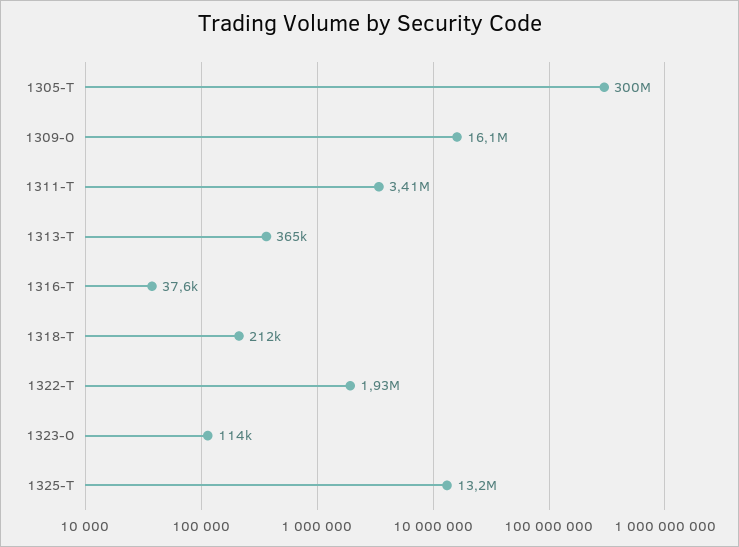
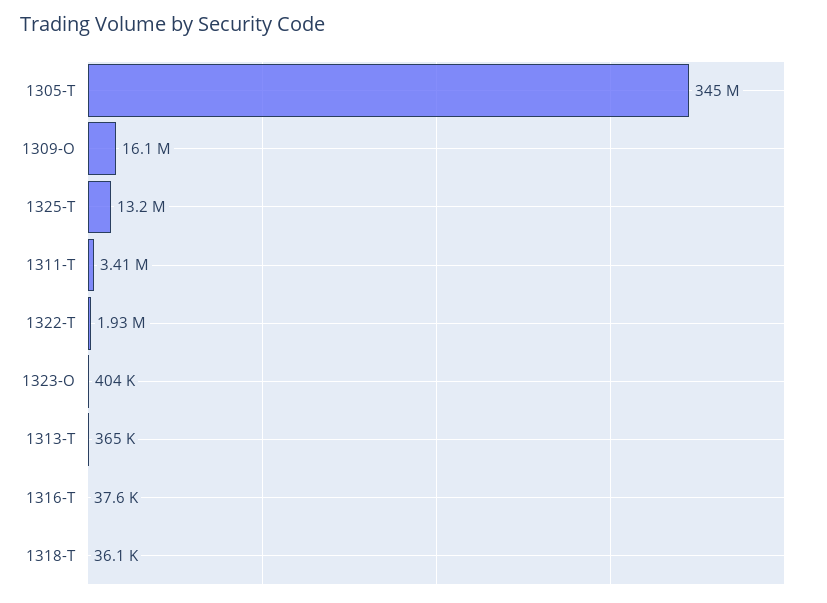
1305-T: 300000000 -> 345000000
1318-T: 212000 -> 36100
1323-O: 114000 -> 404000

